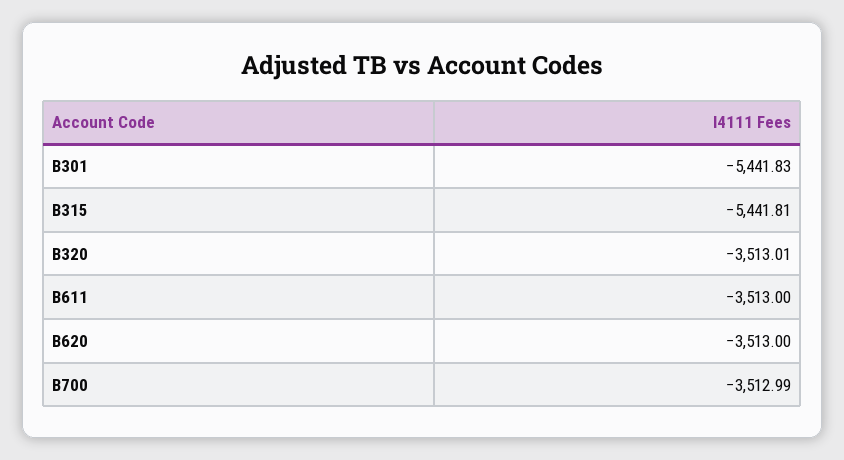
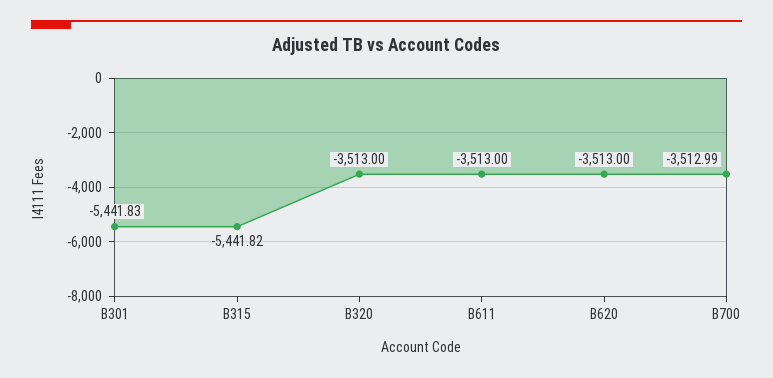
B315: -5441.81 -> -5441.82
B320: -3513.01 -> -3513

